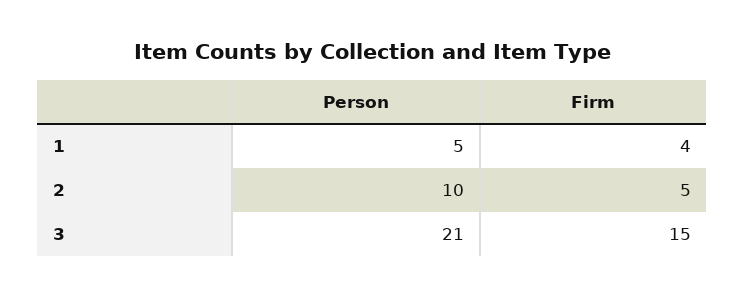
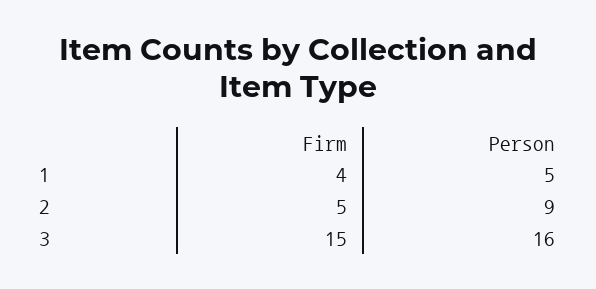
Person, 2: 10 -> 9
Person, 3: 21 -> 16

